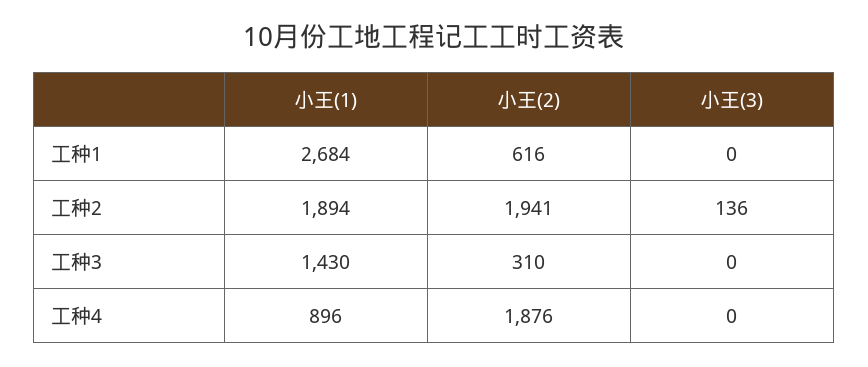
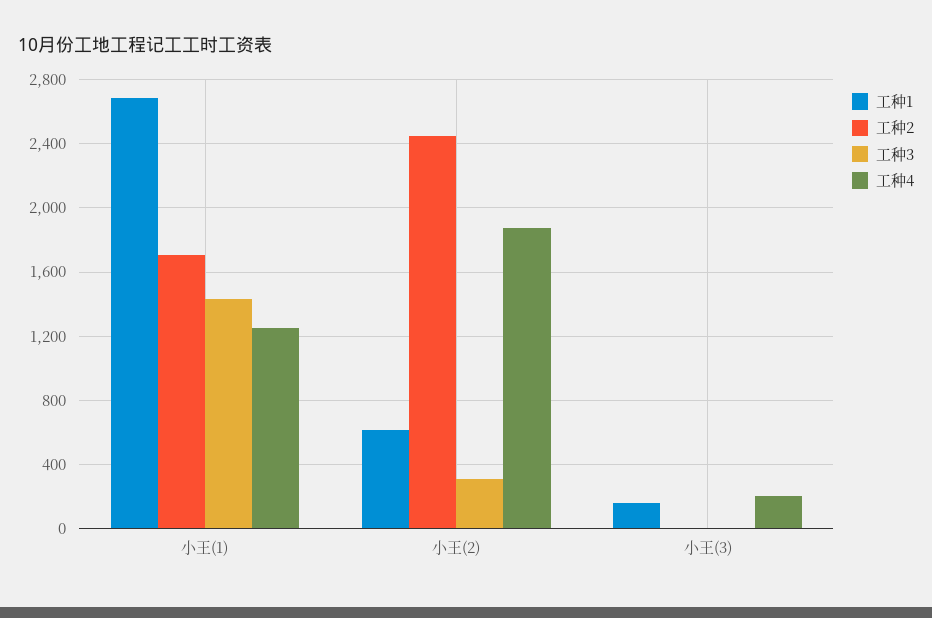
工种1, 小王(3): 0 -> 150
工种2, 小王(1): 1894 -> 1700
工种2, 小王(2): 1941 -> 2450
工种2, 小王(3): 136 -> 0
工种4, 小王(1): 896 -> 1250
工种4, 小王(3): 0 -> 200

